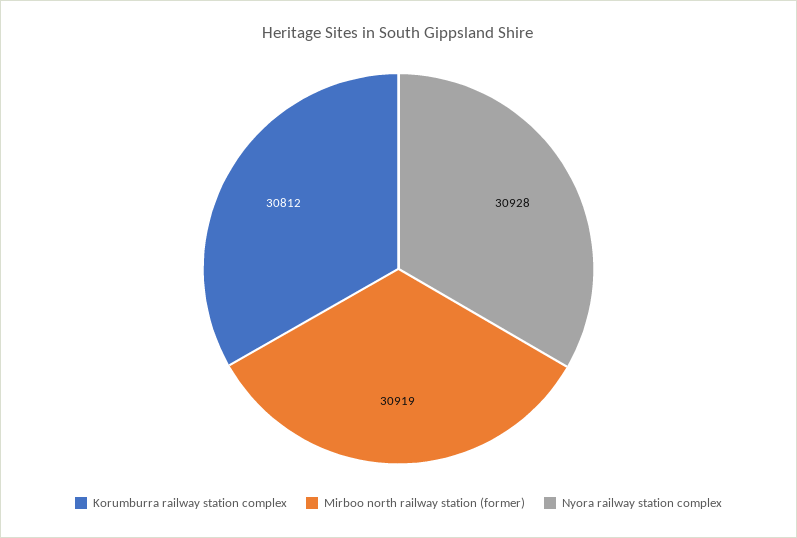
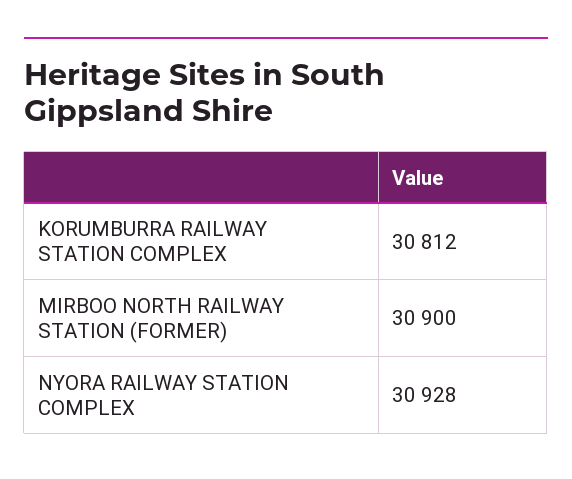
Mirboo north railway station (former): 30919 -> 30900

